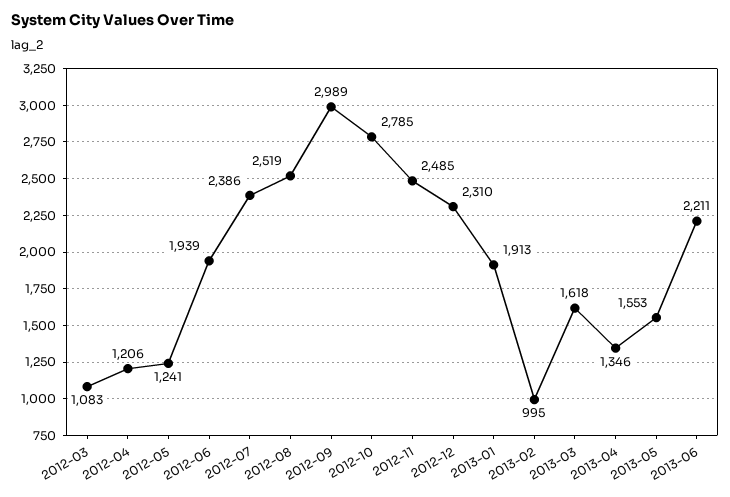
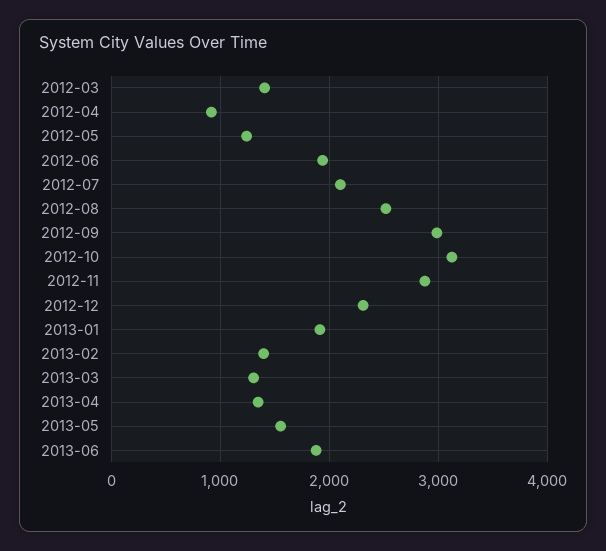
2012-03: 1083 -> 1400
2012-04: 1206 -> 900
2012-07: 2386 -> 2100
2012-10: 2785 -> 3100
2012-11: 2485 -> 2900
2013-02: 995 -> 1400
2013-03: 1618 -> 1300
2013-06: 2211 -> 1900

